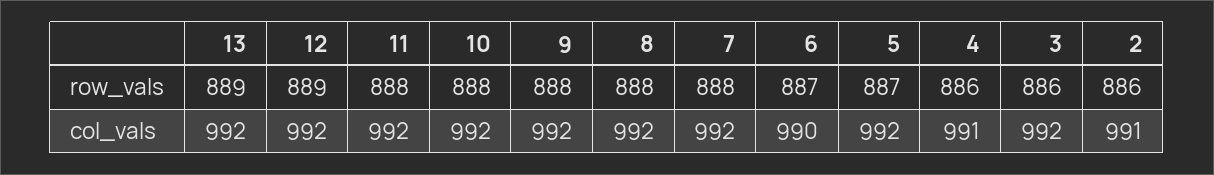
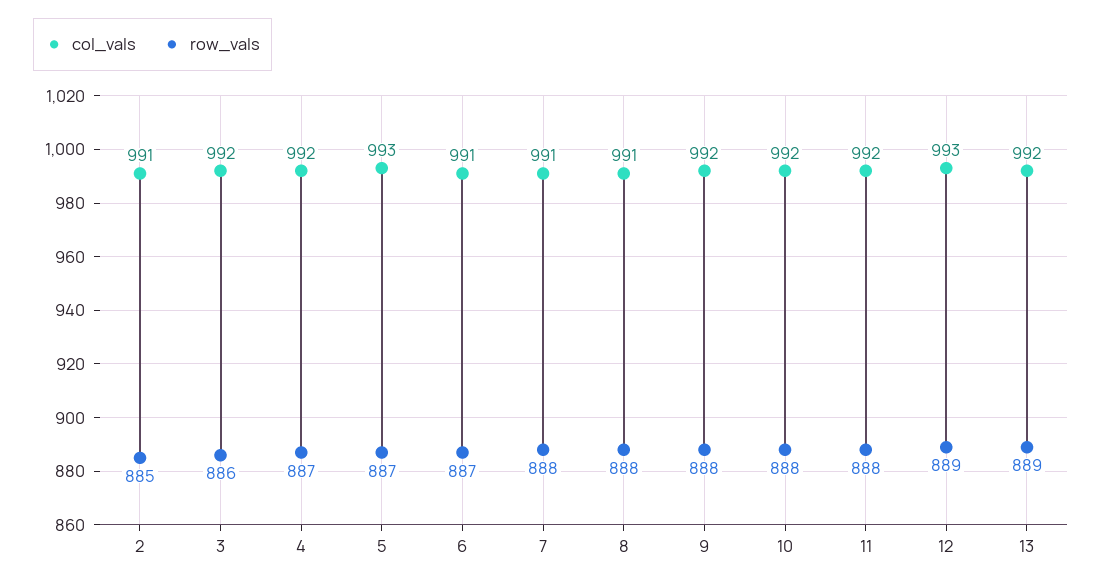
row_vals, 4: 886 -> 887
row_vals, 2: 886 -> 885
col_vals, 12: 992 -> 993
col_vals, 8: 992 -> 991
col_vals, 7: 992 -> 991
col_vals, 6: 990 -> 991
col_vals, 5: 992 -> 993
col_vals, 4: 991 -> 992

